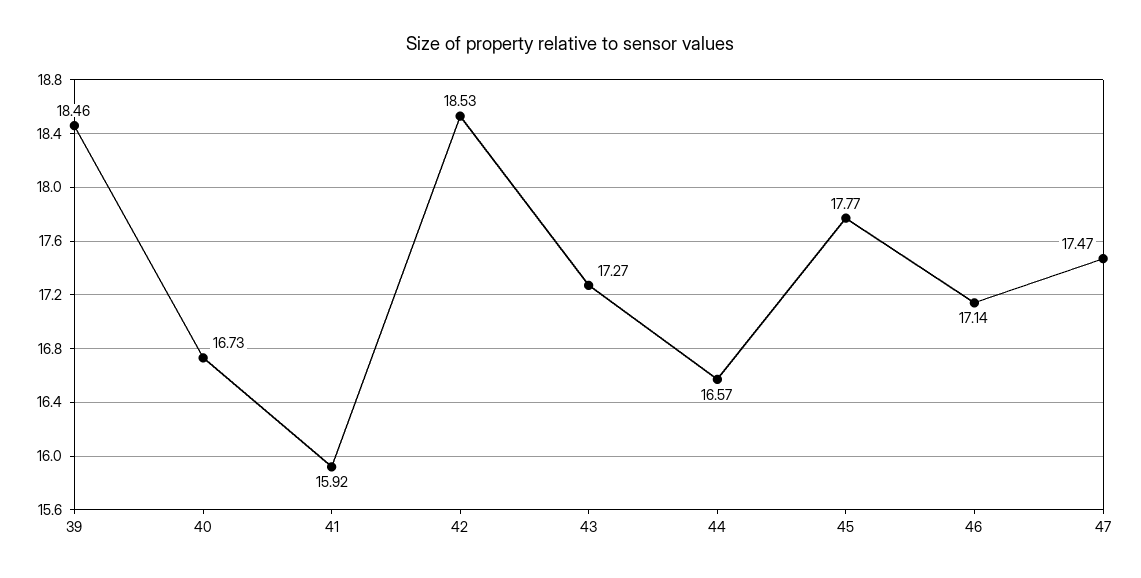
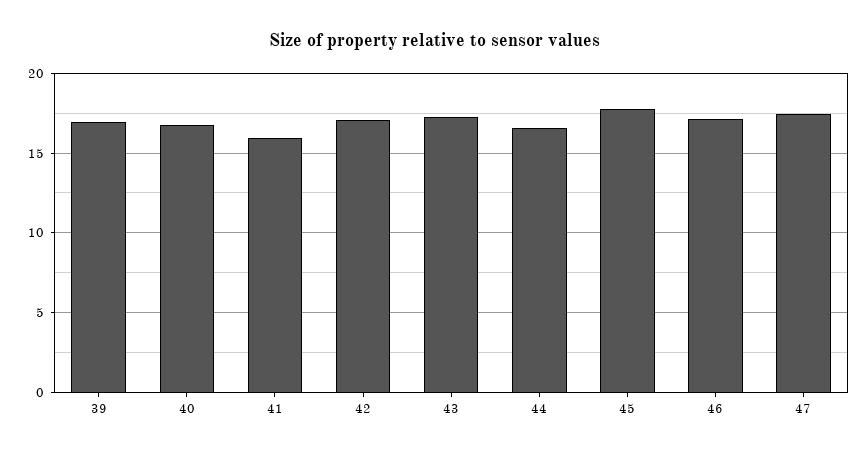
39: 18.46 -> 17
42: 18.53 -> 17

